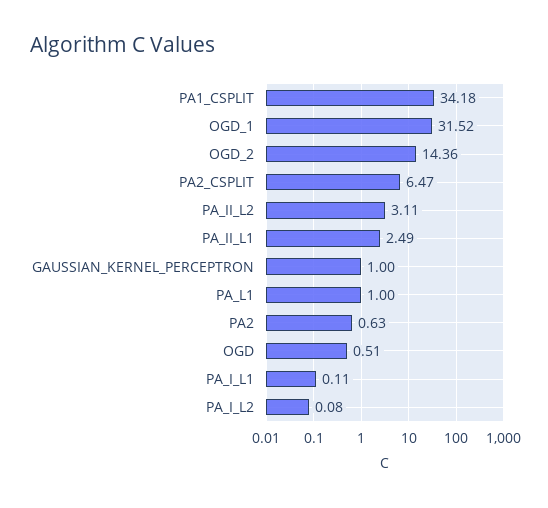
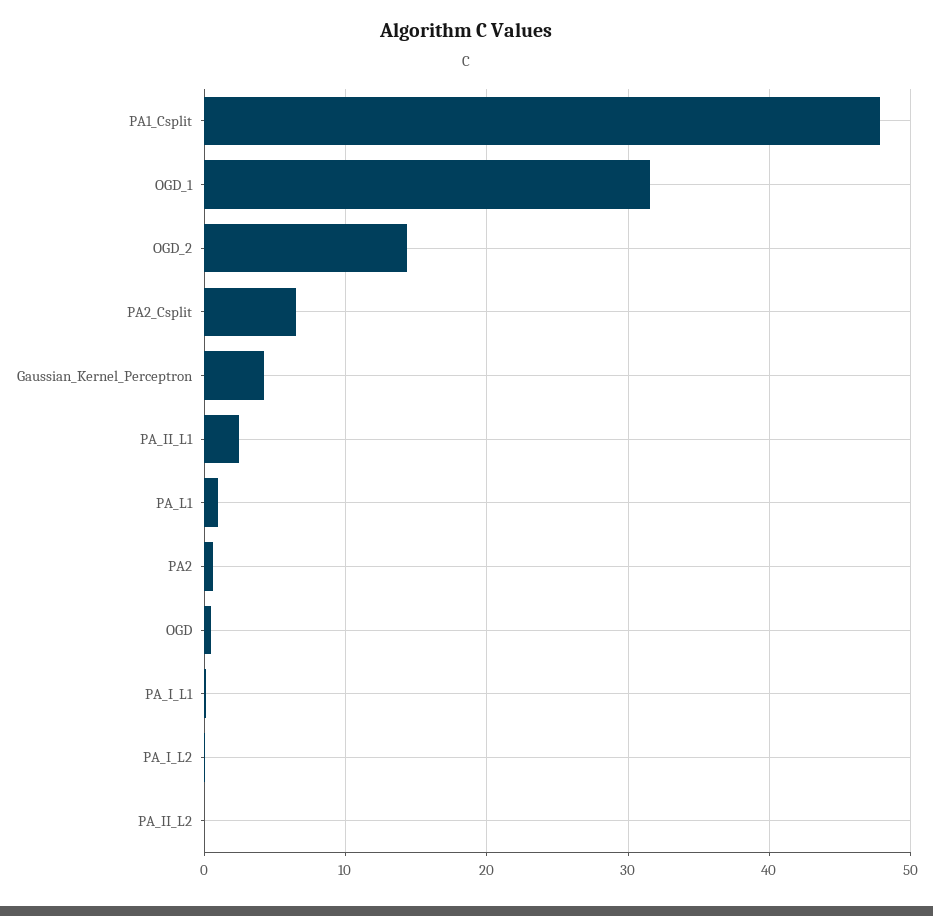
PA1_CSPLIT: 34.18 -> 48
PA_II_L2: 3.11 -> 0
GAUSSIAN_KERNEL_PERCEPTRON: 1 -> 4

